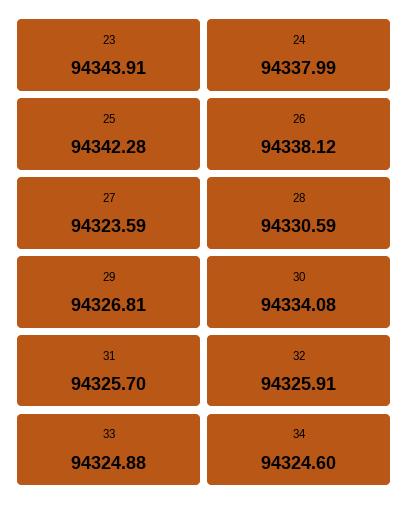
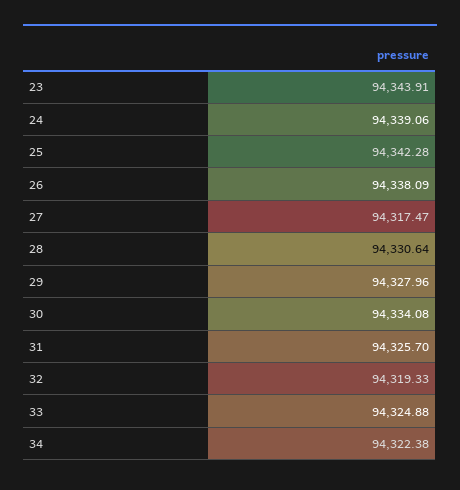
24: 94337.99 -> 94339.06
26: 94338.12 -> 94338.09
27: 94323.59 -> 94317.47
28: 94330.59 -> 94330.64
29: 94326.81 -> 94327.96
32: 94325.91 -> 94319.33
34: 94324.6 -> 94322.38

